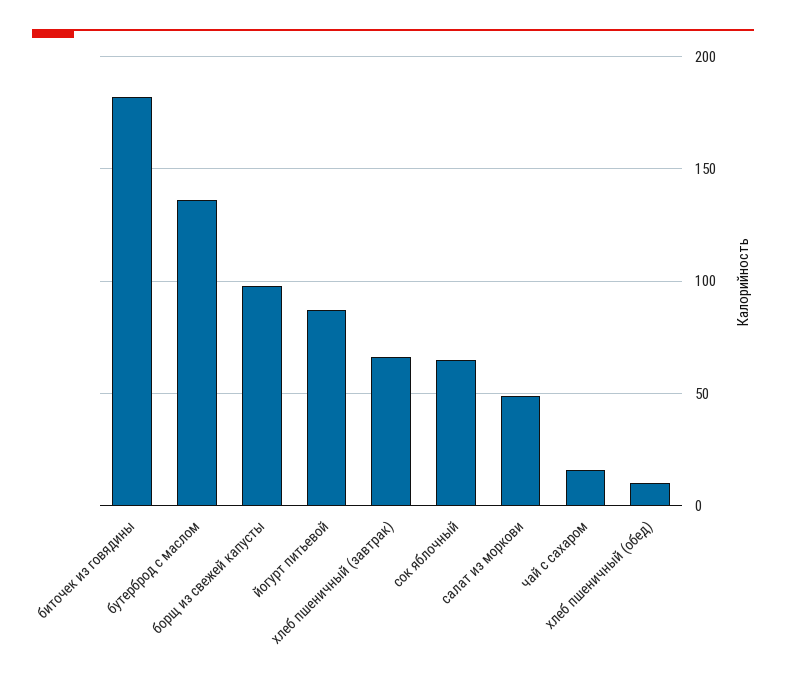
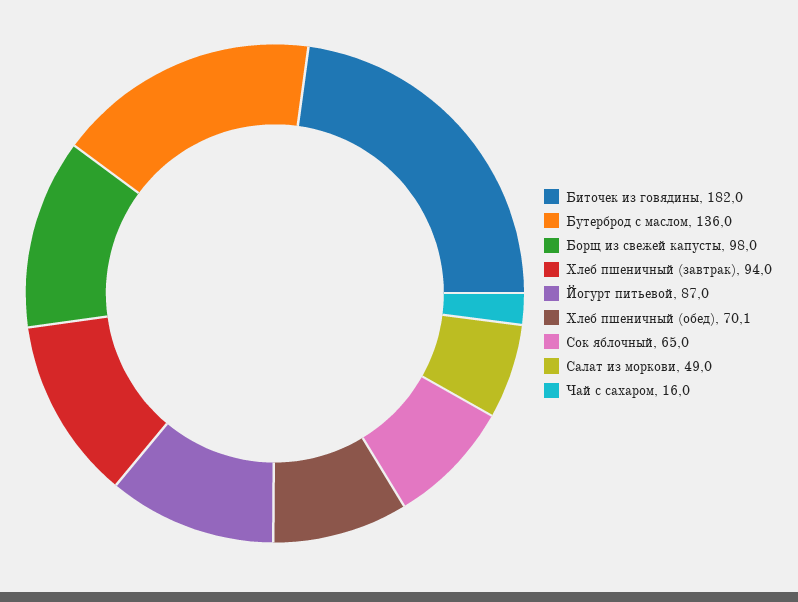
хлеб пшеничный (завтрак): 65 -> 94
хлеб пшеничный (обед): 10 -> 70.1

